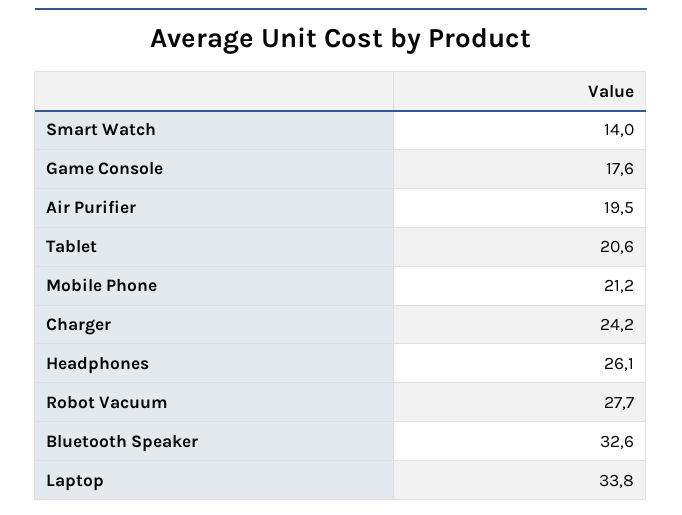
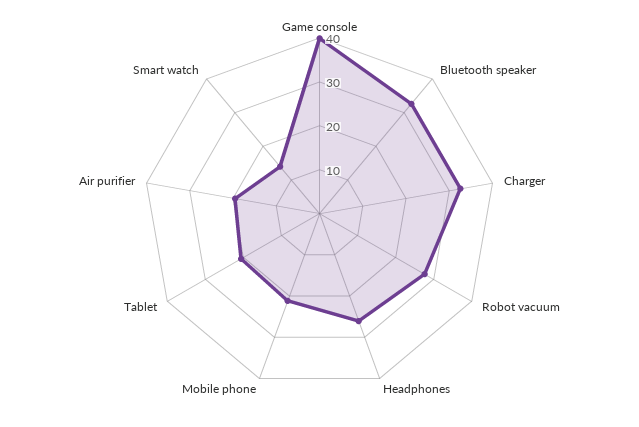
Game Console: 17.6 -> 40
Charger: 24.2 -> 32
Laptop: 33.8 -> none

